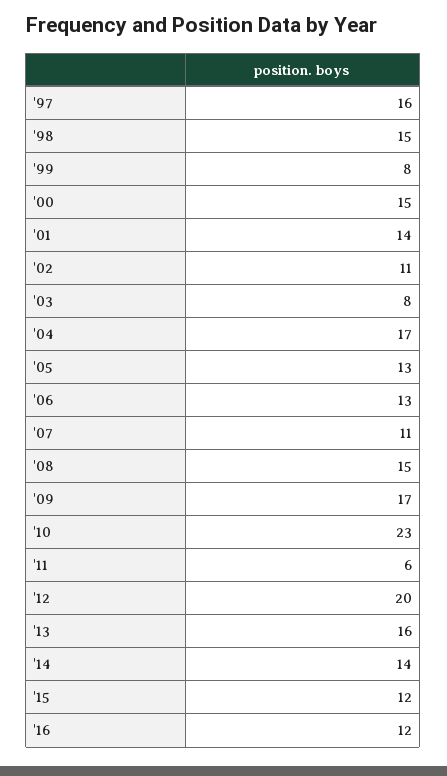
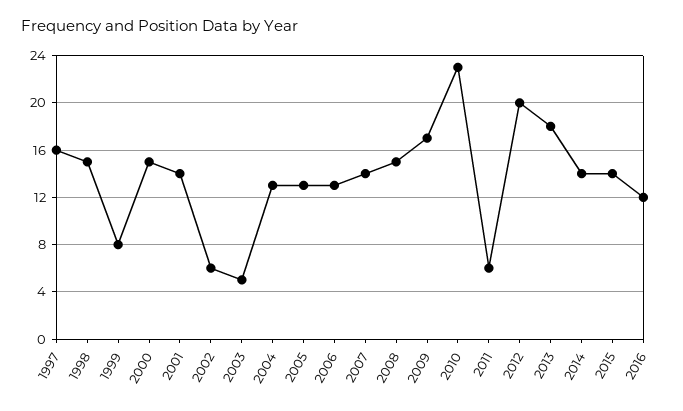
'02: 11 -> 6
'03: 8 -> 5
'04: 17 -> 13
'07: 11 -> 14
'13: 16 -> 18
'15: 12 -> 14

